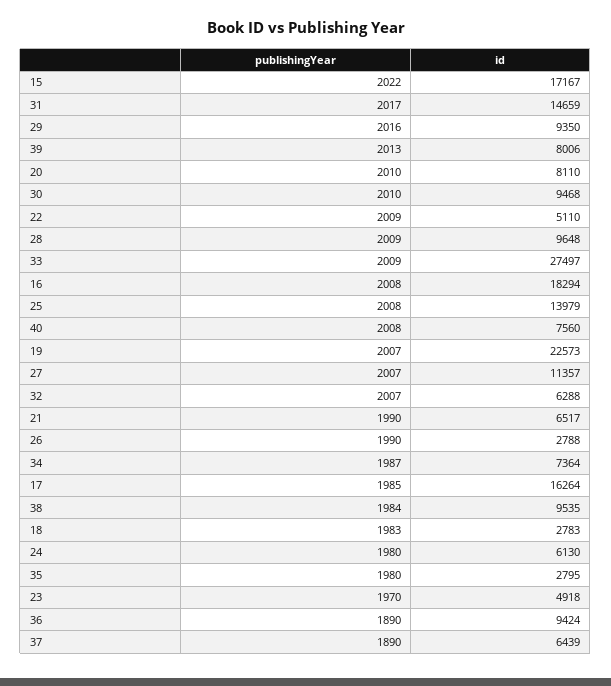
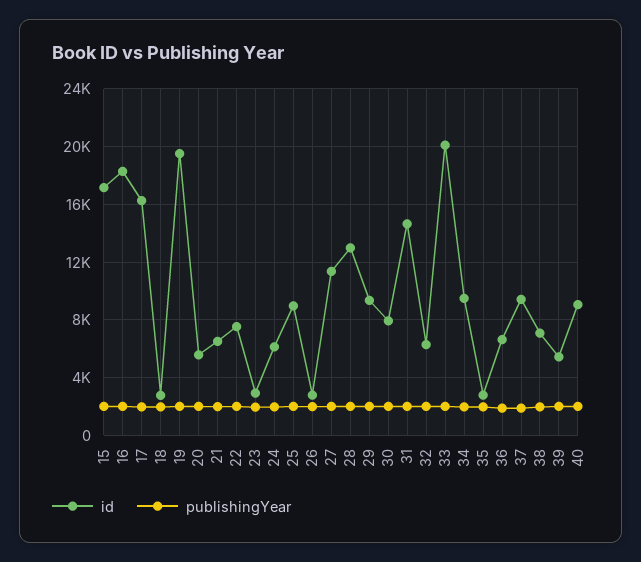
id, 39: 8006 -> 5500
id, 20: 8110 -> 5500
id, 30: 9468 -> 8000
id, 22: 5110 -> 7500
id, 28: 9648 -> 13000
id, 33: 27497 -> 20000
id, 25: 13979 -> 9000
id, 40: 7560 -> 9000
id, 19: 22573 -> 19500
id, 34: 7364 -> 9500
id, 38: 9535 -> 7000
id, 23: 4918 -> 3000
id, 36: 9424 -> 6500
id, 37: 6439 -> 9500

